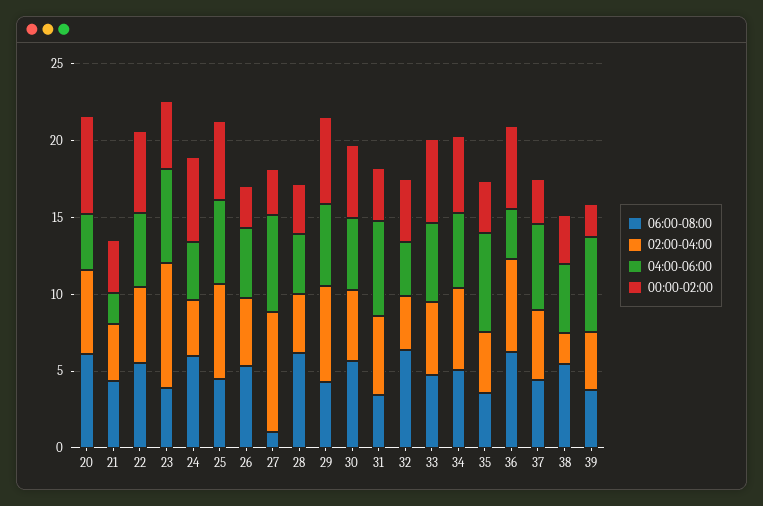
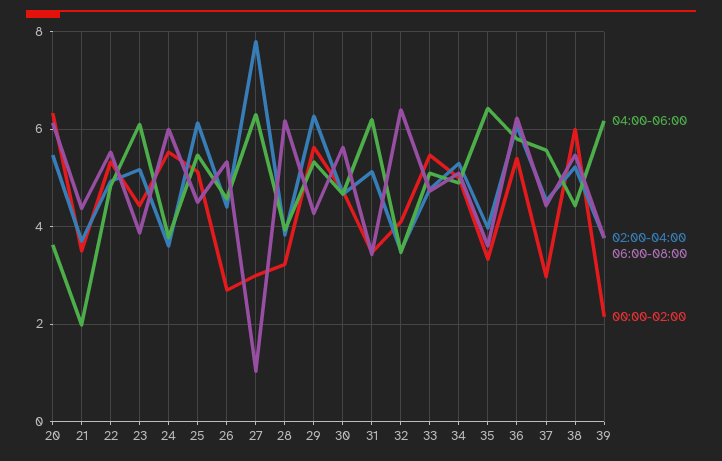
02:00-04:00, 23: 8 -> 5.2
04:00-06:00, 36: 3 -> 5.8
02:00-04:00, 38: 2 -> 5.2
00:00-02:00, 38: 3 -> 6

